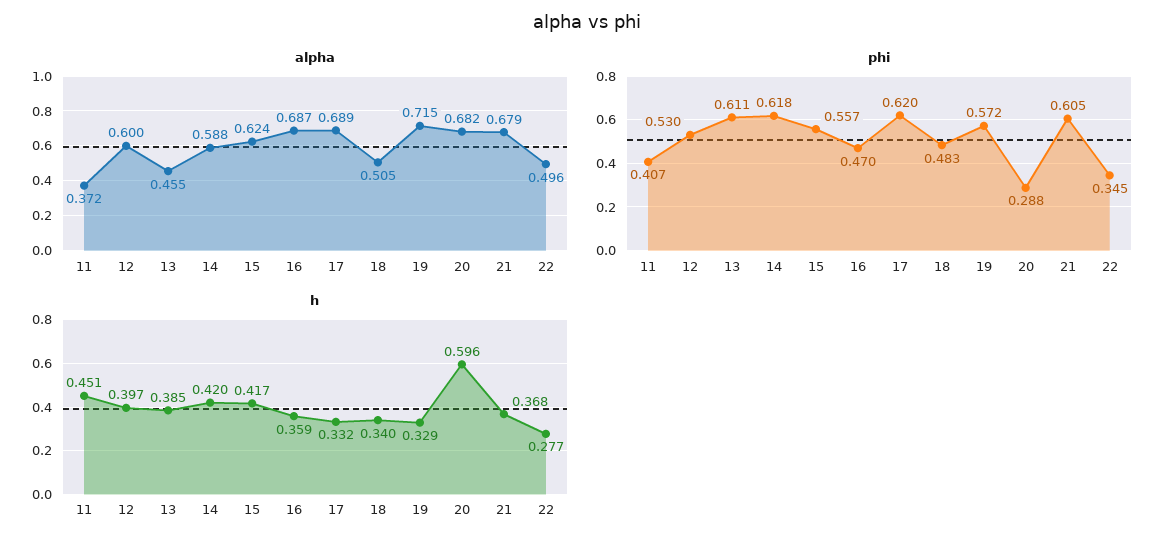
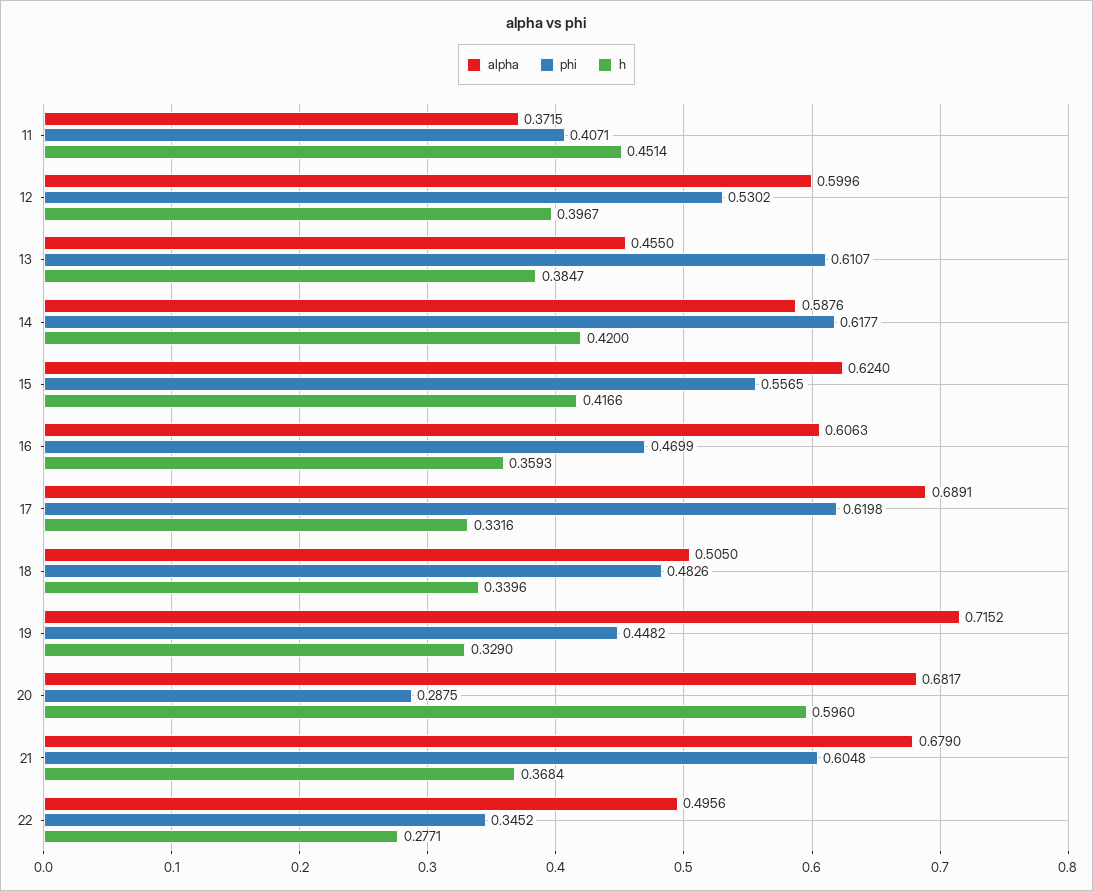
alpha, 16: 0.687 -> 0.6063
phi, 19: 0.572 -> 0.4482

